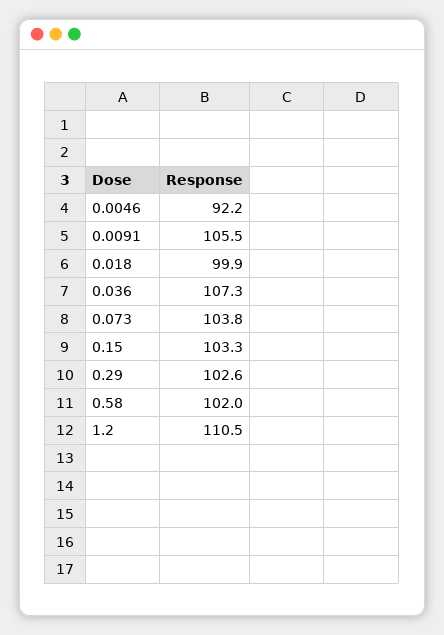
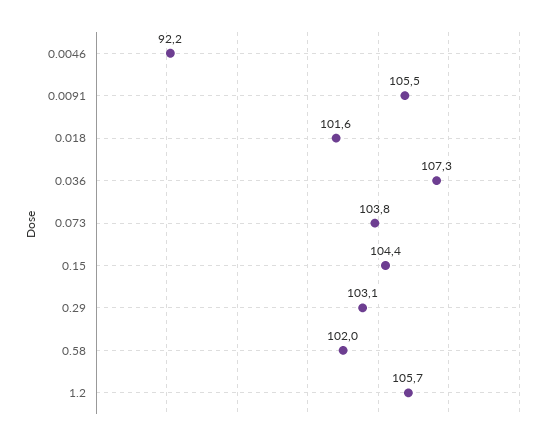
0.018: 99.9 -> 101.6
0.15: 103.3 -> 104.4
0.29: 102.6 -> 103.1
1.2: 110.5 -> 105.7

